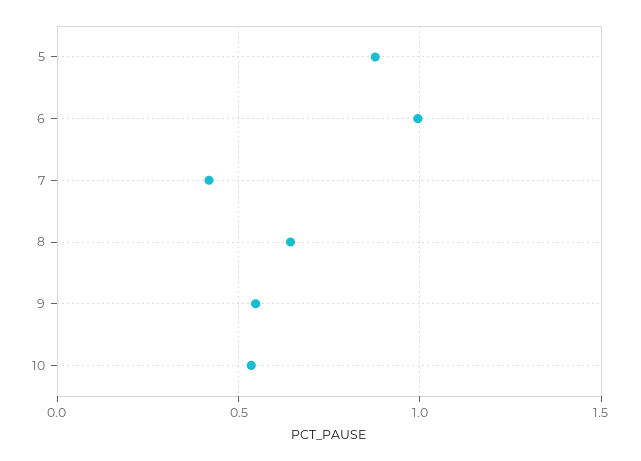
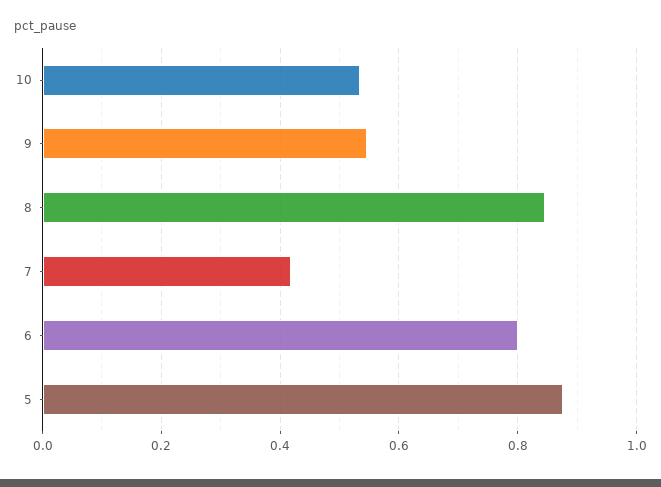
6: 1 -> 0.8
8: 0.65 -> 0.84

